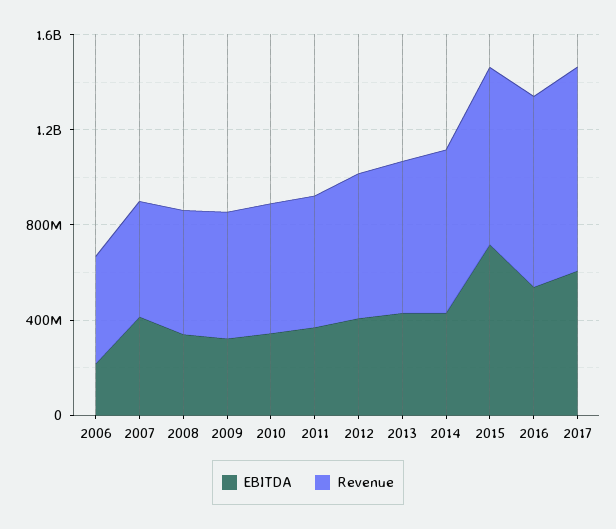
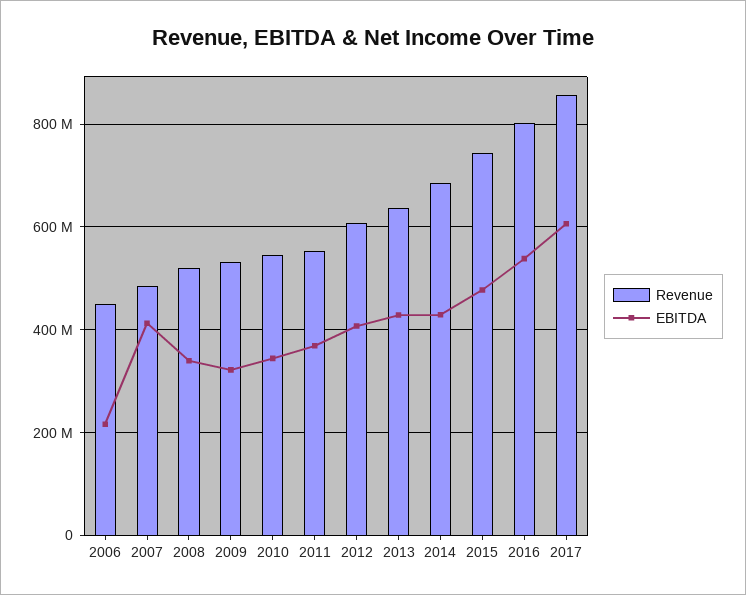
EBITDA, 2015: 700000000 -> 480000000

